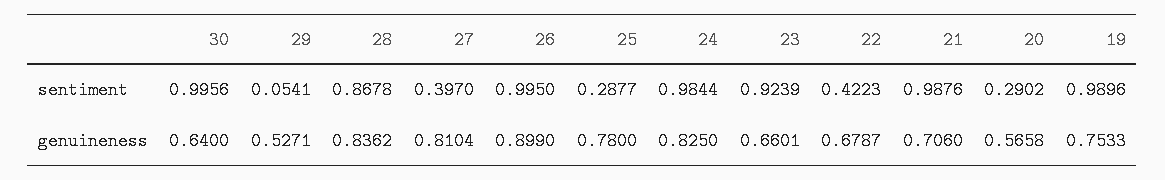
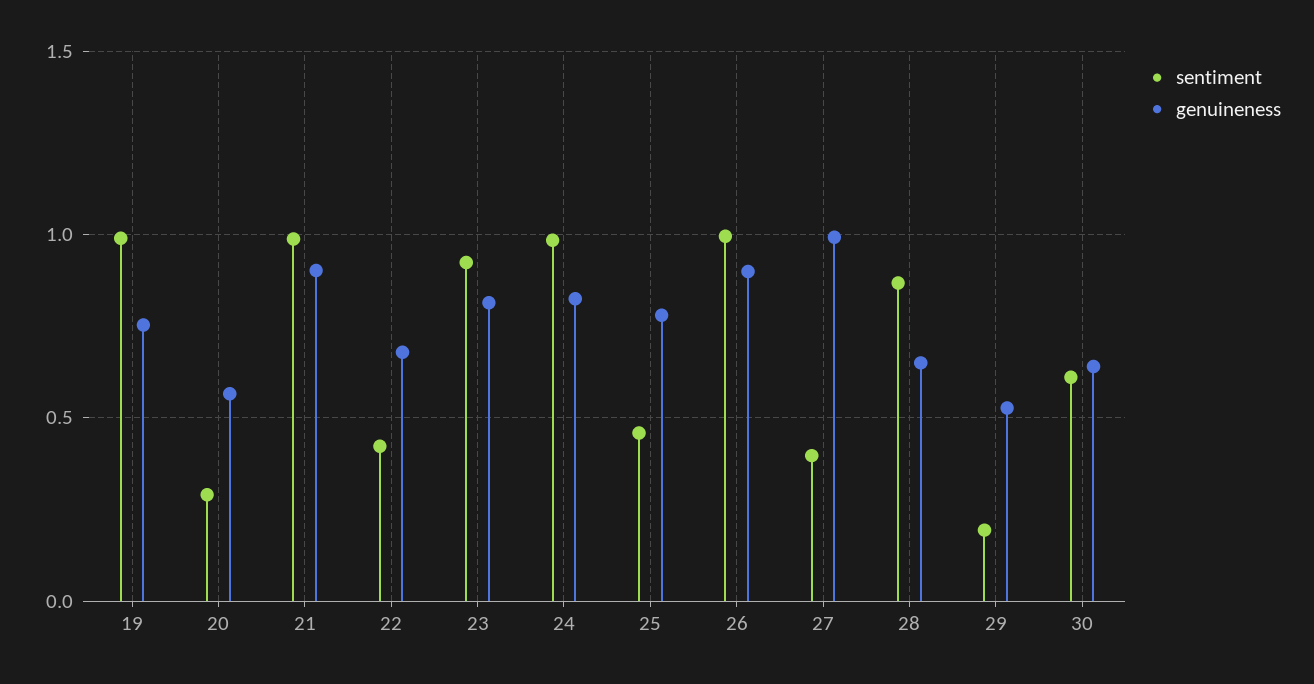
sentiment, 30: 0.9956 -> 0.6
sentiment, 29: 0.0541 -> 0.2
sentiment, 25: 0.2877 -> 0.45
genuineness, 28: 0.8362 -> 0.65
genuineness, 27: 0.8104 -> 1
genuineness, 23: 0.6601 -> 0.8
genuineness, 21: 0.706 -> 0.9

